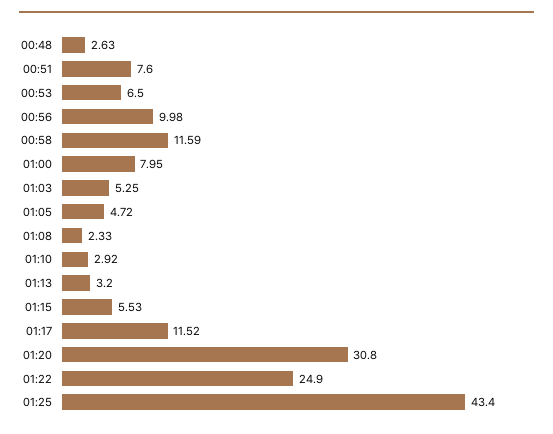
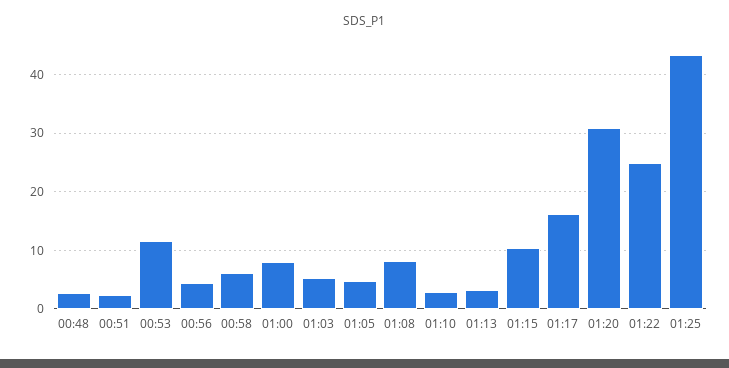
00:51: 7.6 -> 2
00:53: 6.5 -> 12
00:56: 9.98 -> 4
00:58: 11.59 -> 6
01:08: 2.33 -> 8
01:15: 5.53 -> 10
01:17: 11.52 -> 16

